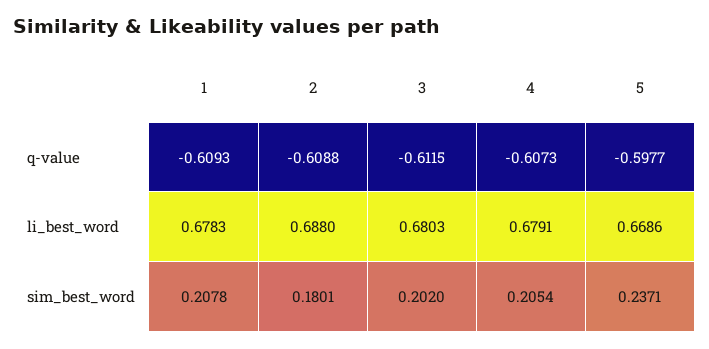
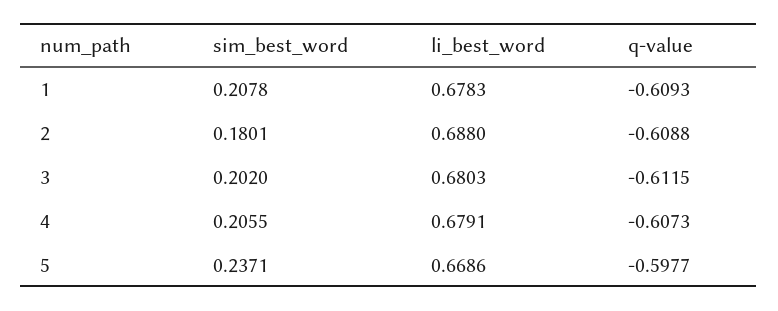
4, sim_best_word: 0.2054 -> 0.2055

